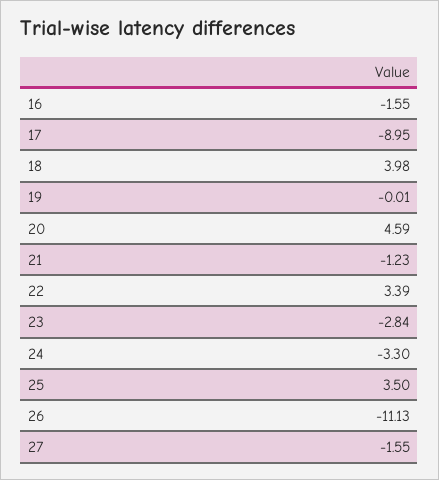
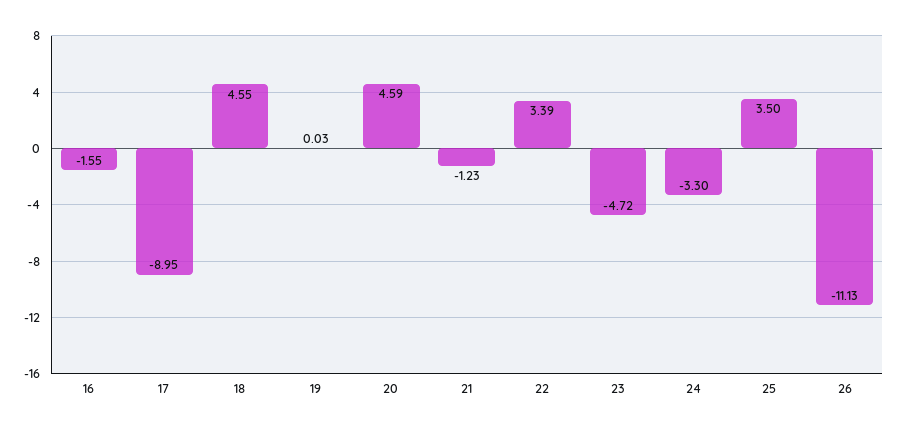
18: 3.98 -> 4.55
19: -0.01 -> 0.03
23: -2.84 -> -4.72
27: -1.55 -> none

